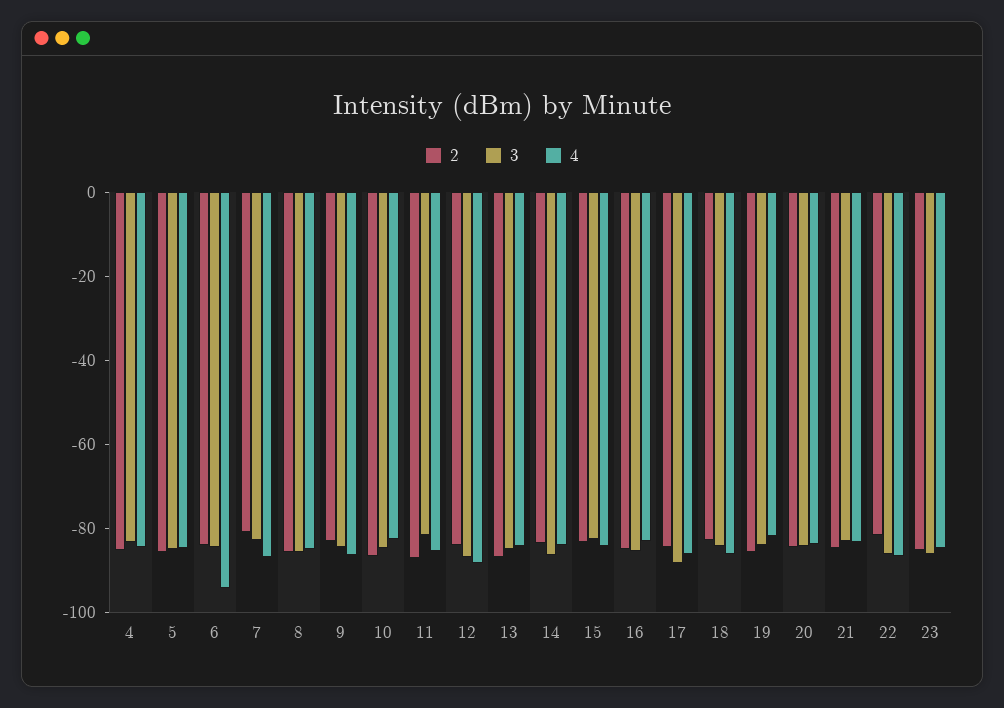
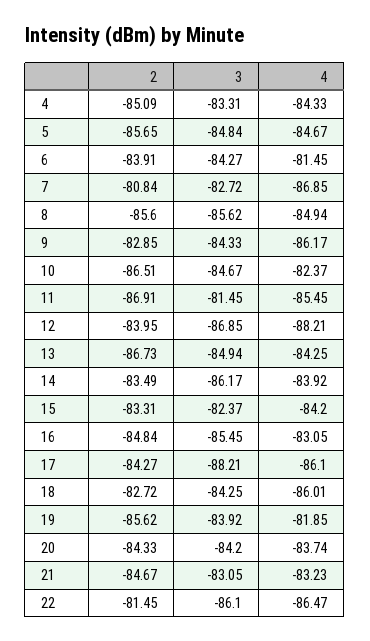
4, 6: -95 -> -81.45
2, 23: -85 -> none
3, 23: -85 -> none
4, 23: -85 -> none

